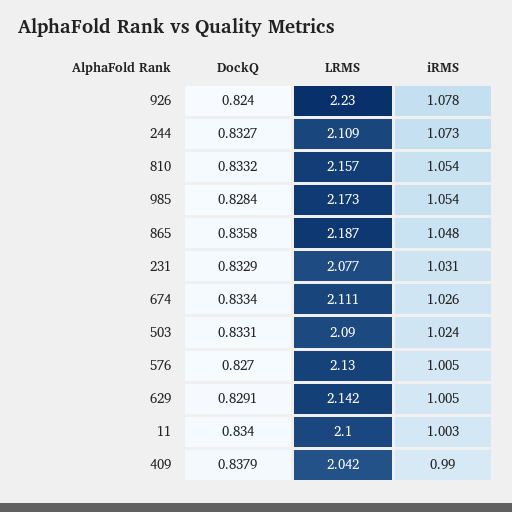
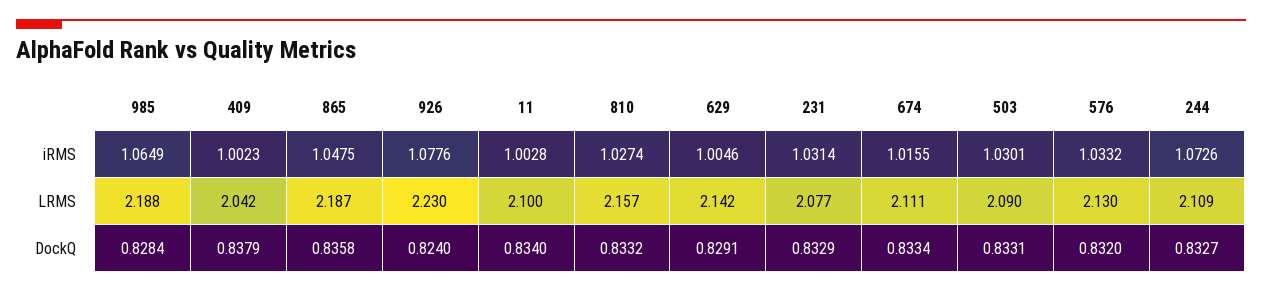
iRMS, 810: 1.054 -> 1.0274
LRMS, 985: 2.173 -> 2.188
iRMS, 985: 1.054 -> 1.0649
iRMS, 674: 1.026 -> 1.0155
iRMS, 503: 1.024 -> 1.0301
DockQ, 576: 0.827 -> 0.832
iRMS, 576: 1.005 -> 1.0332
iRMS, 409: 0.99 -> 1.0023

